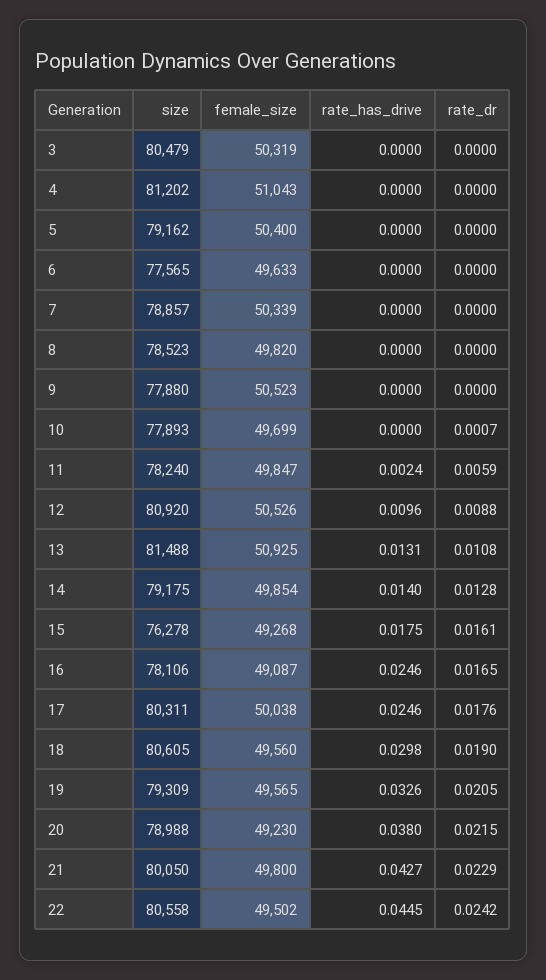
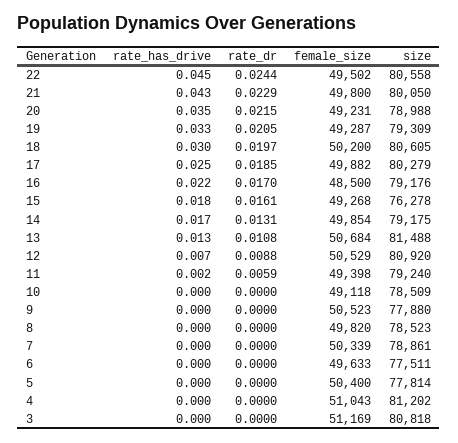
size, 3: 80479 -> 80818
female_size, 3: 50319 -> 51169
size, 5: 79162 -> 77814
size, 6: 77565 -> 77511
size, 7: 78857 -> 78861
size, 10: 77893 -> 78509
female_size, 10: 49699 -> 49118
rate_dr, 10: 0.0007 -> 0
size, 11: 78240 -> 79240
female_size, 11: 49847 -> 49398
female_size, 12: 50526 -> 50529
rate_has_drive, 12: 0.0096 -> 0.007
female_size, 13: 50925 -> 50684
rate_has_drive, 14: 0.014 -> 0.017
rate_dr, 14: 0.0128 -> 0.0131
size, 16: 78106 -> 79176
female_size, 16: 49087 -> 48500
rate_has_drive, 16: 0.0246 -> 0.022
rate_dr, 16: 0.0165 -> 0.017
size, 17: 80311 -> 80279
female_size, 17: 50038 -> 49882
rate_dr, 17: 0.0176 -> 0.0185
female_size, 18: 49560 -> 50200
rate_dr, 18: 0.019 -> 0.0197
female_size, 19: 49565 -> 49287
female_size, 20: 49230 -> 49231
rate_has_drive, 20: 0.038 -> 0.035
rate_dr, 22: 0.0242 -> 0.0244

